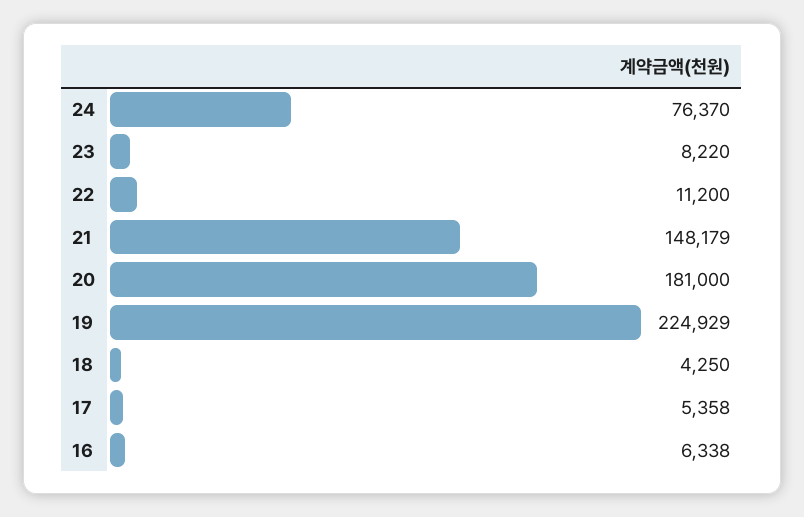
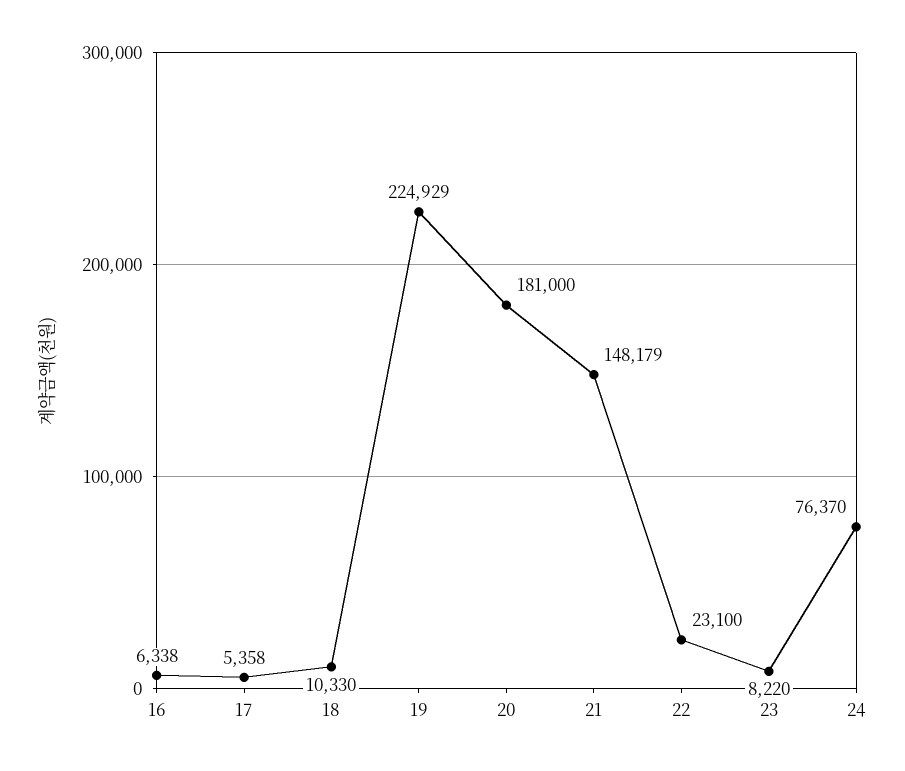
22: 11200 -> 23100
18: 4250 -> 10330

